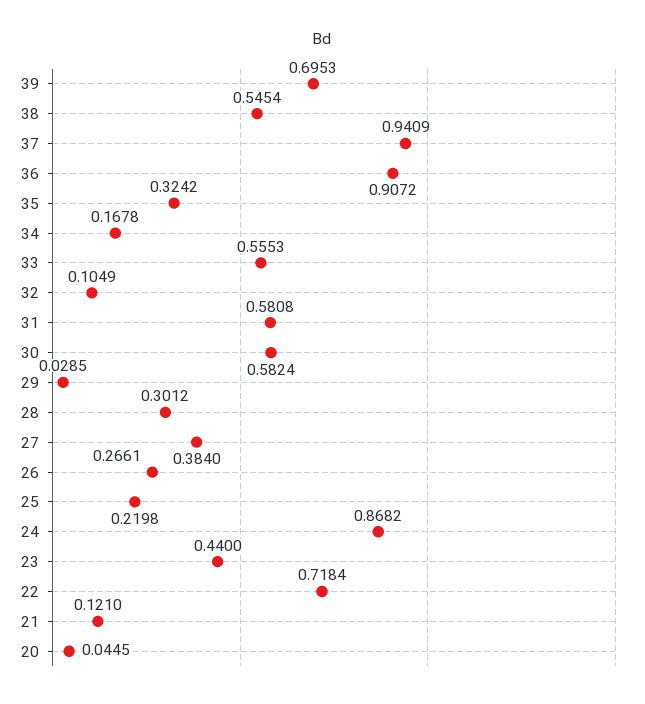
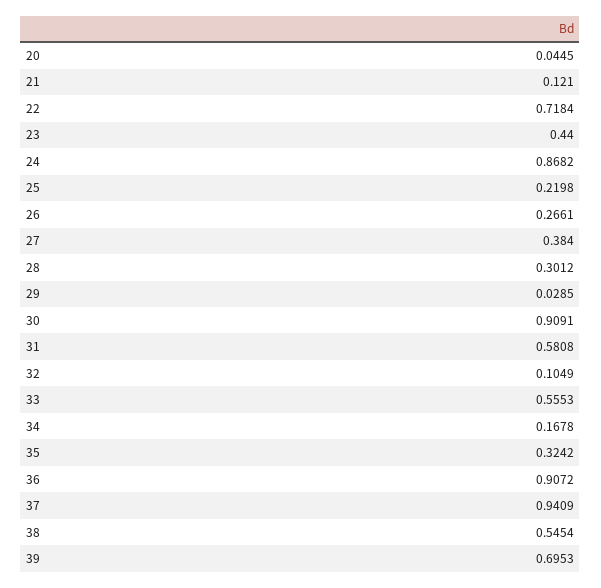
30: 0.5824 -> 0.9091

